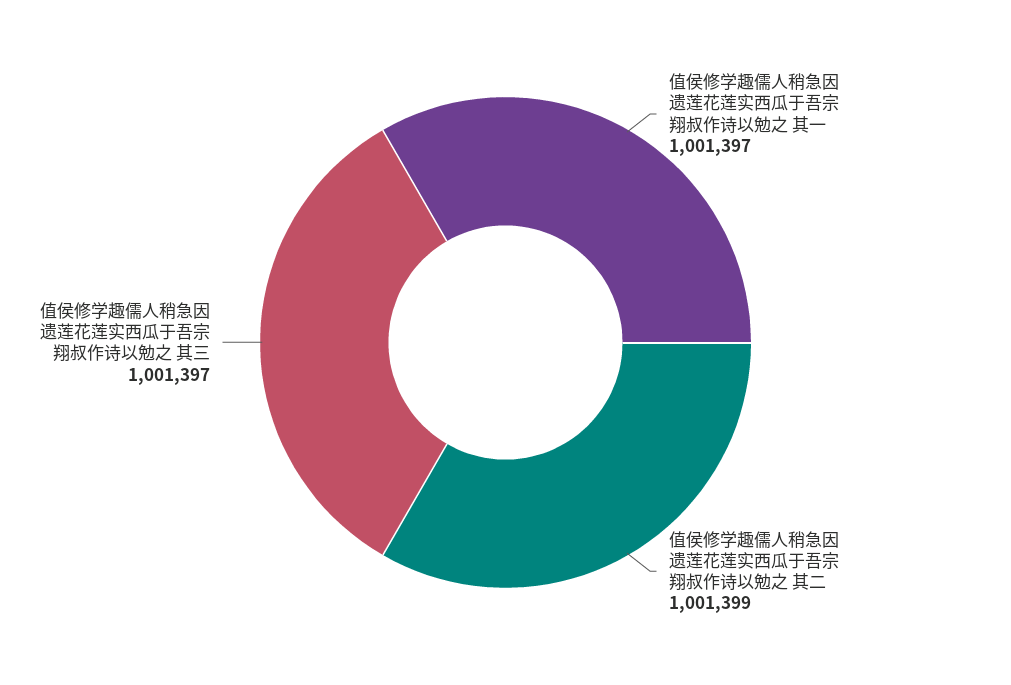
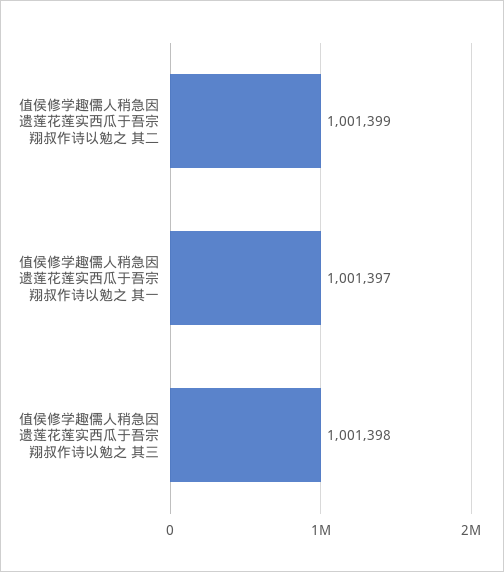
值侯修学趣儒人稍急因遗莲花莲实西瓜于吾宗翔叔作诗以勉之 其三: 1001397 -> 1001398

